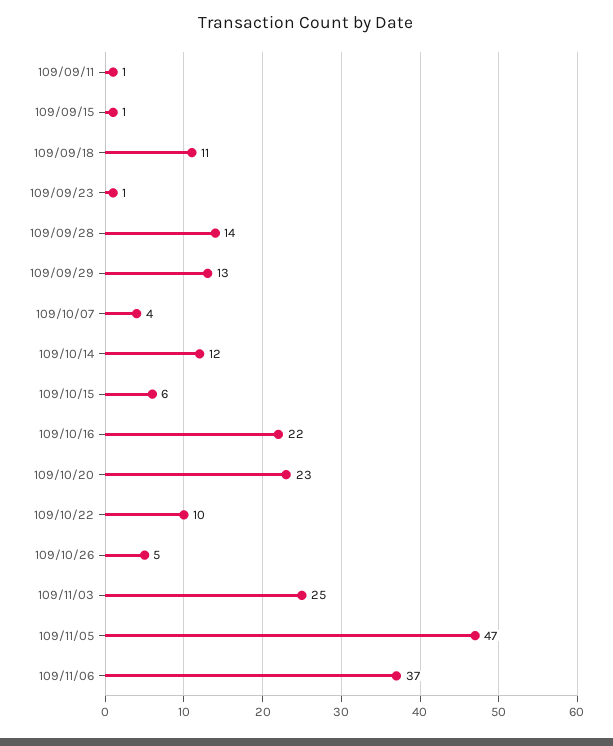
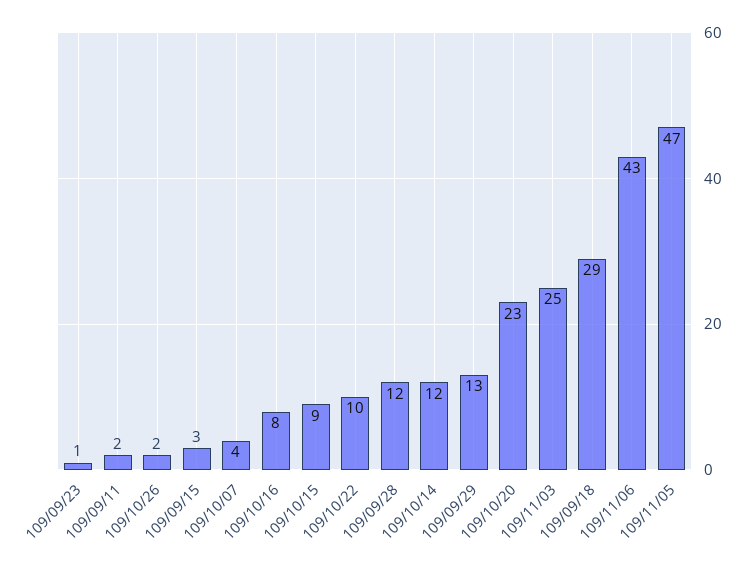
109/09/11: 1 -> 2
109/09/15: 1 -> 3
109/09/18: 11 -> 29
109/09/28: 14 -> 12
109/10/15: 6 -> 9
109/10/16: 22 -> 8
109/10/26: 5 -> 2
109/11/06: 37 -> 43

